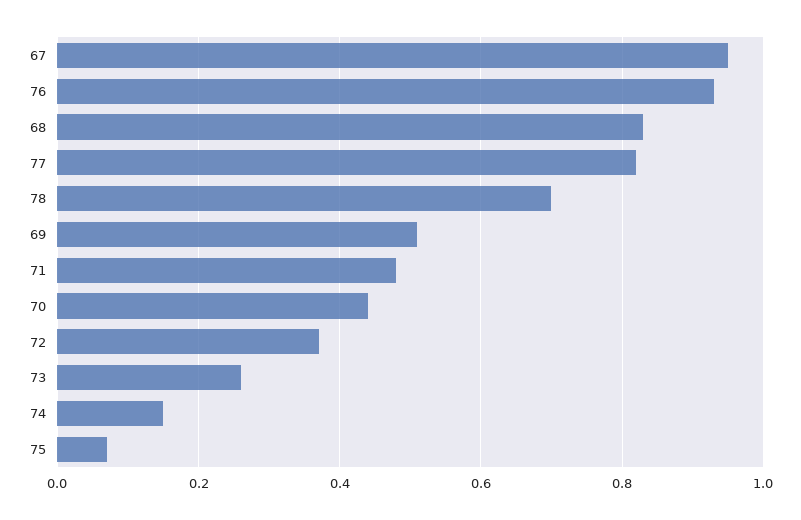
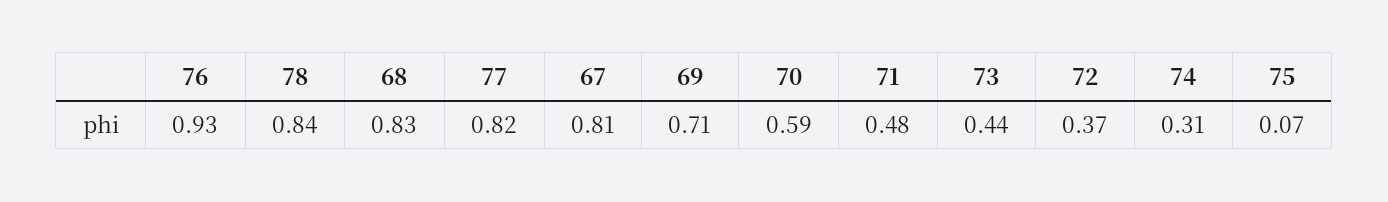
67: 0.95 -> 0.81
78: 0.7 -> 0.84
69: 0.5 -> 0.71
70: 0.45 -> 0.59
73: 0.25 -> 0.44
74: 0.15 -> 0.31

